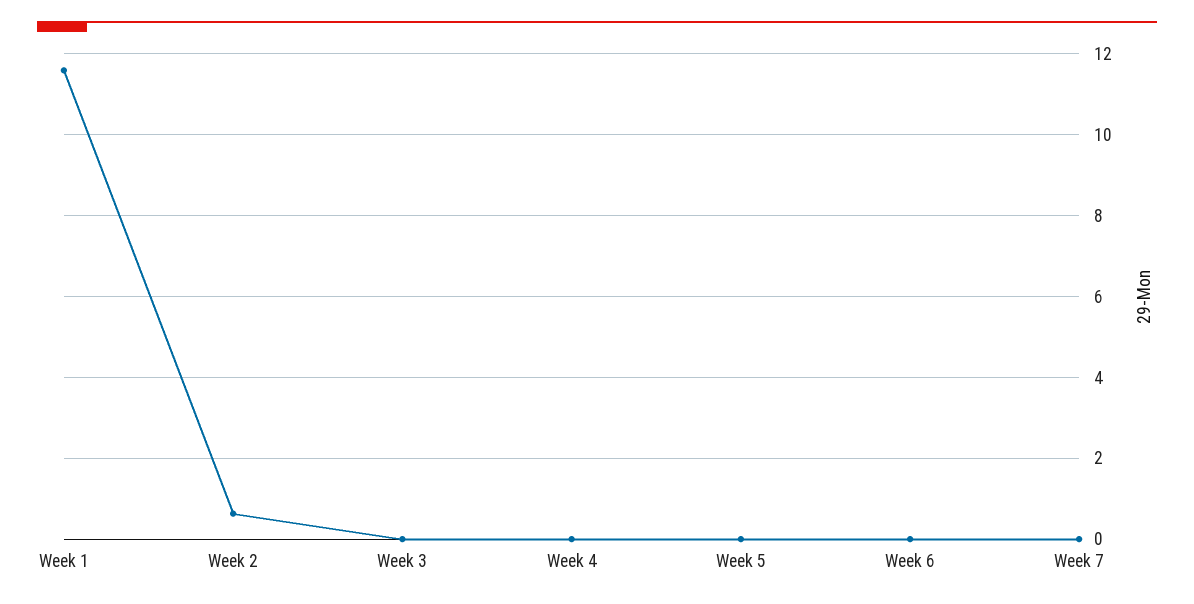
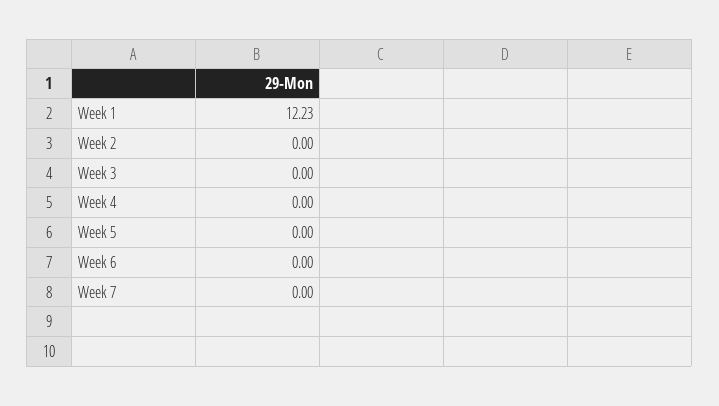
Week 1: 11.6 -> 12.23
Week 2: 0.6 -> 0

